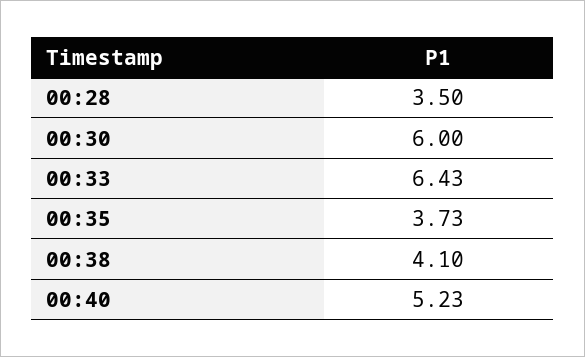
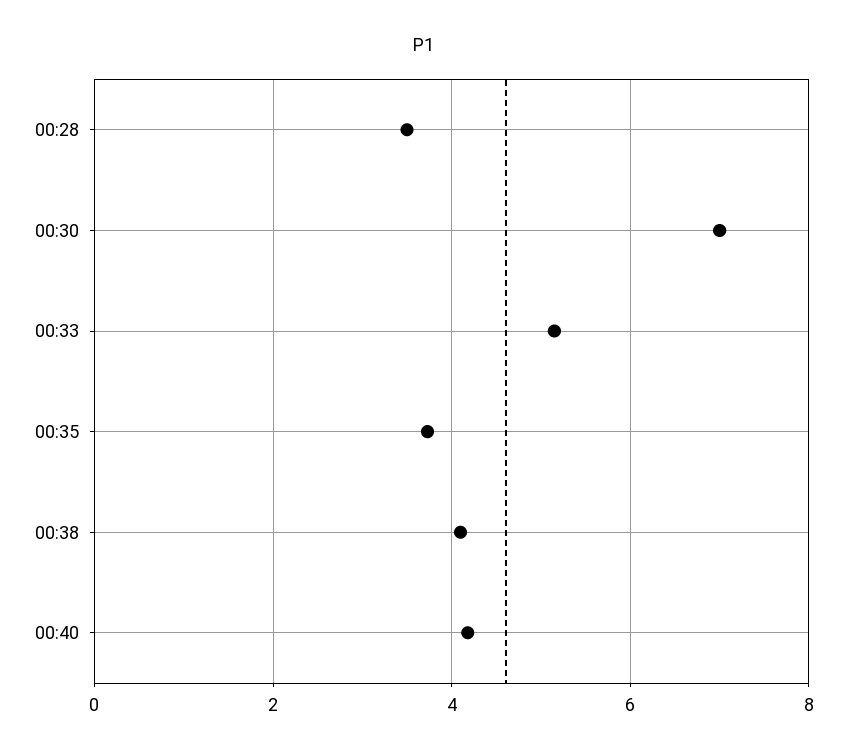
00:30: 6 -> 7
00:33: 6.43 -> 5.2
00:40: 5.23 -> 4.2

